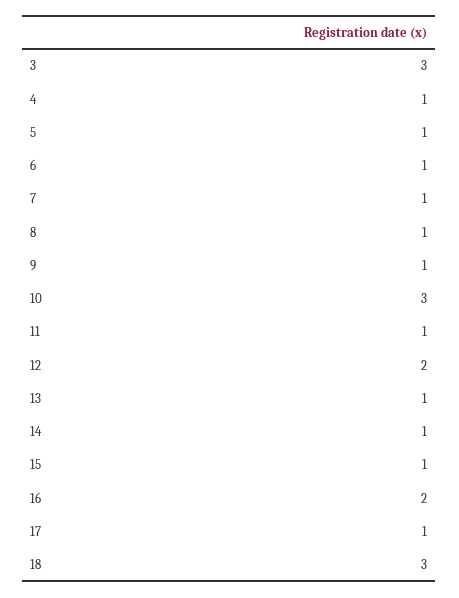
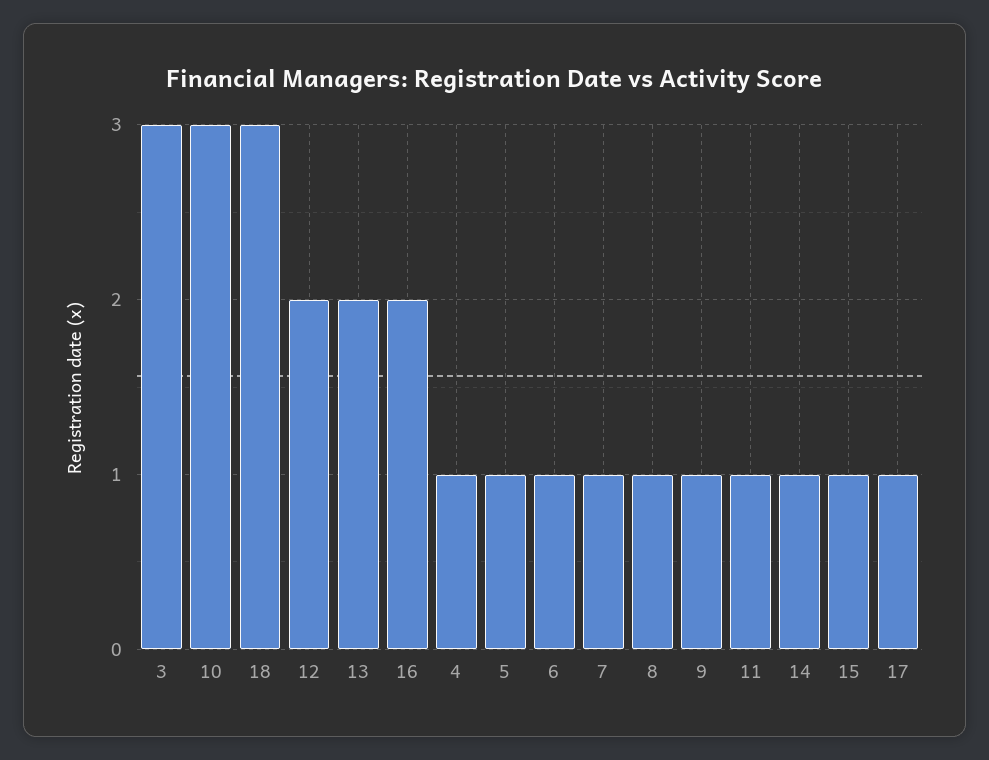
13: 1 -> 2

